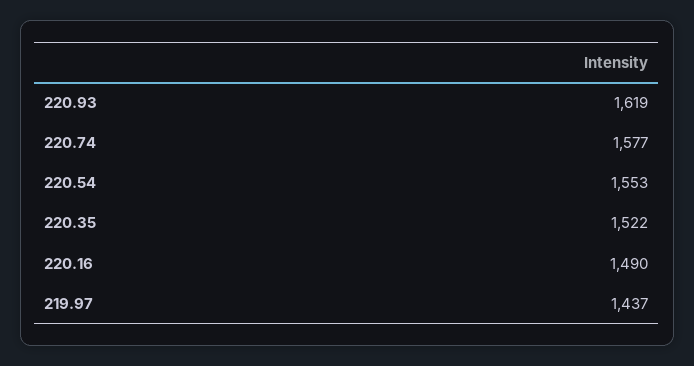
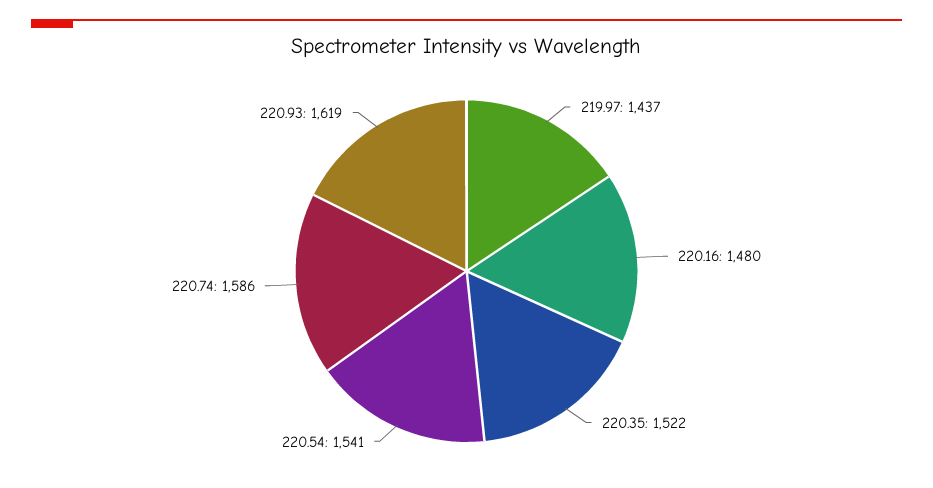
220.74: 1577 -> 1586
220.54: 1553 -> 1541
220.16: 1490 -> 1480

